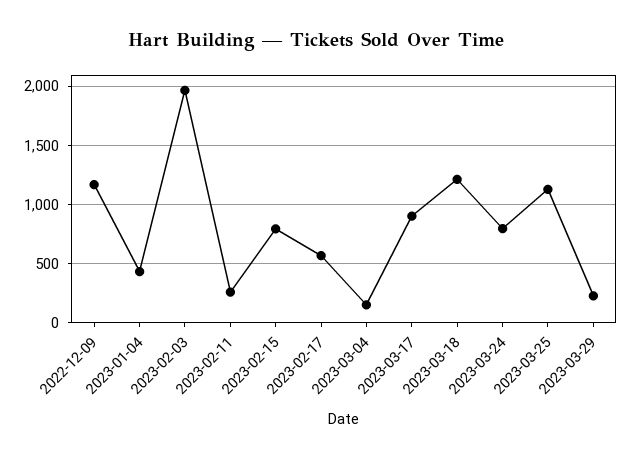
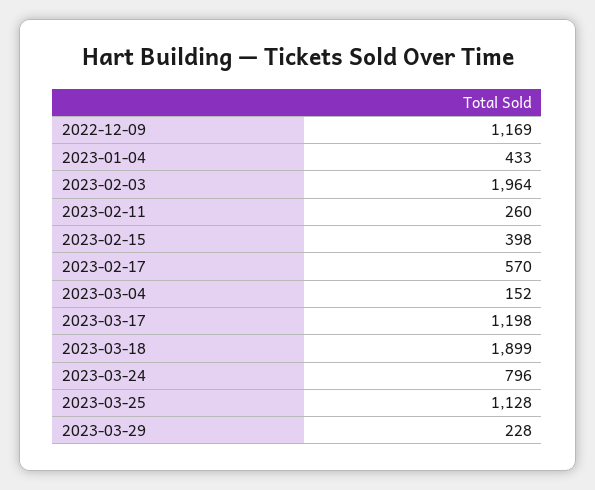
2023-02-15: 800 -> 398
2023-03-17: 900 -> 1198
2023-03-18: 1200 -> 1899

